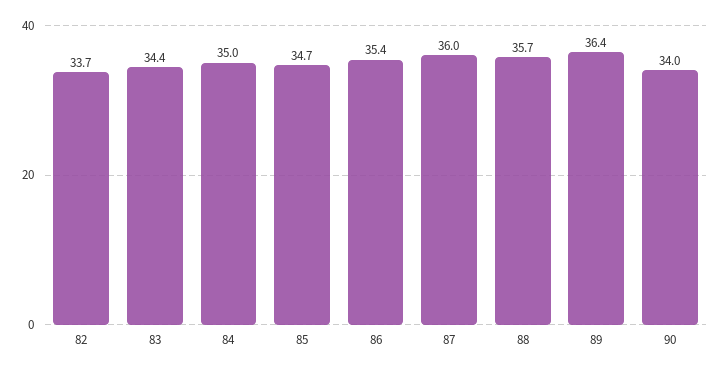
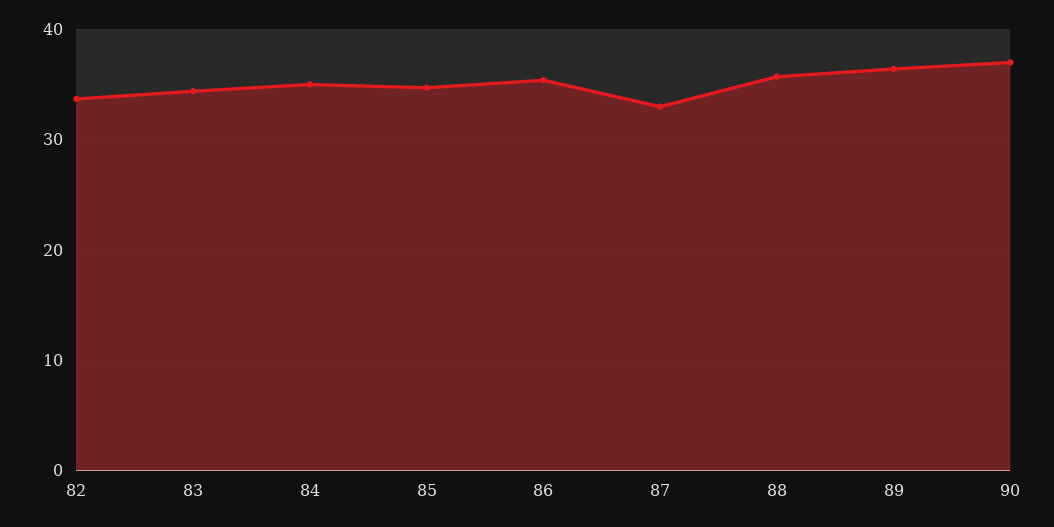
87: 36 -> 33
90: 34 -> 37

